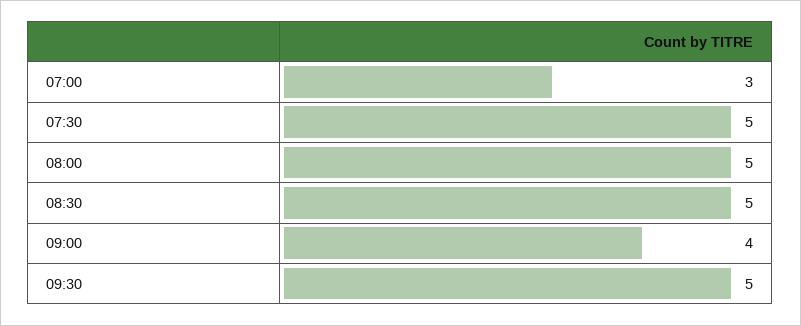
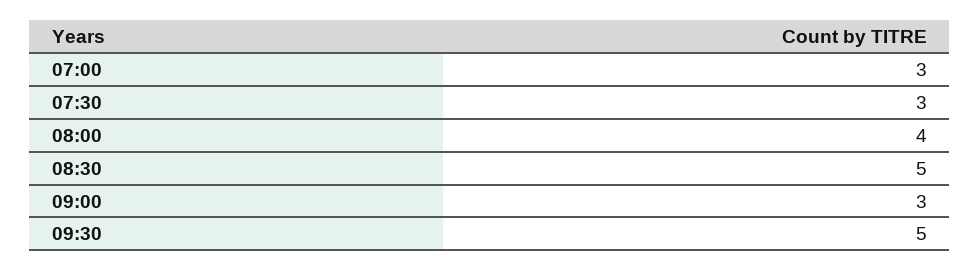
07:30: 5 -> 3
08:00: 5 -> 4
09:00: 4 -> 3

